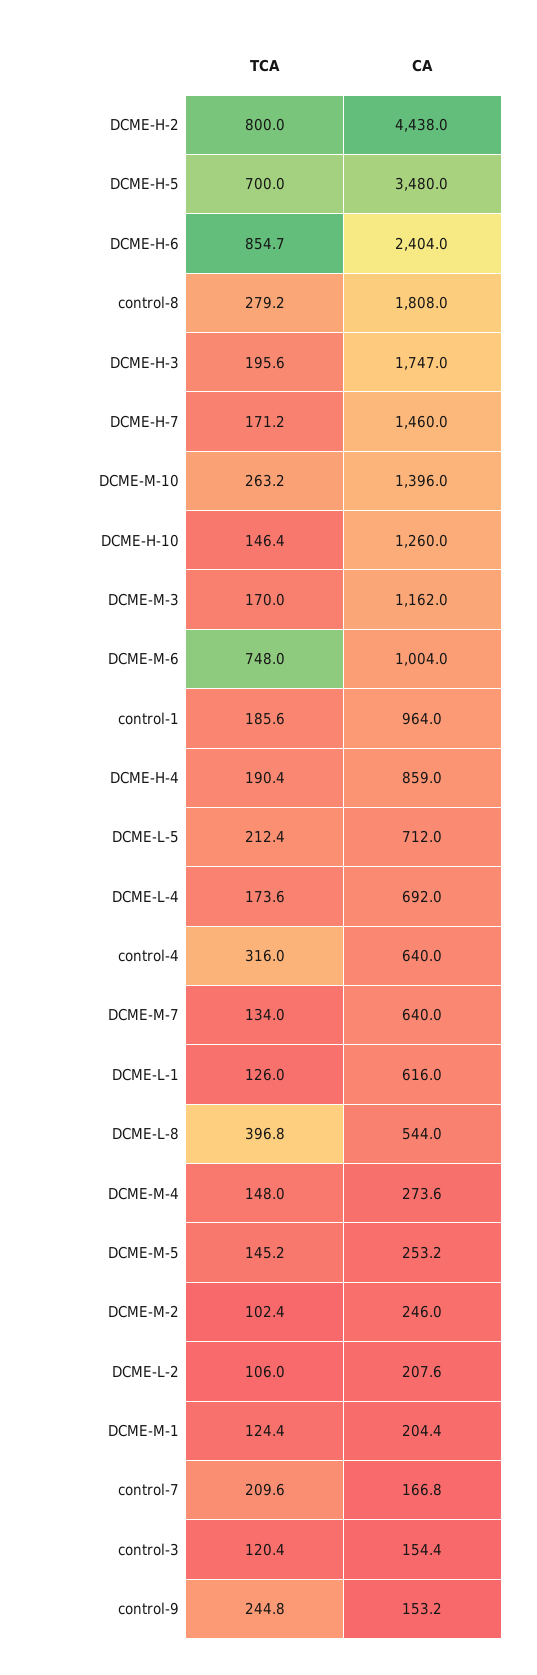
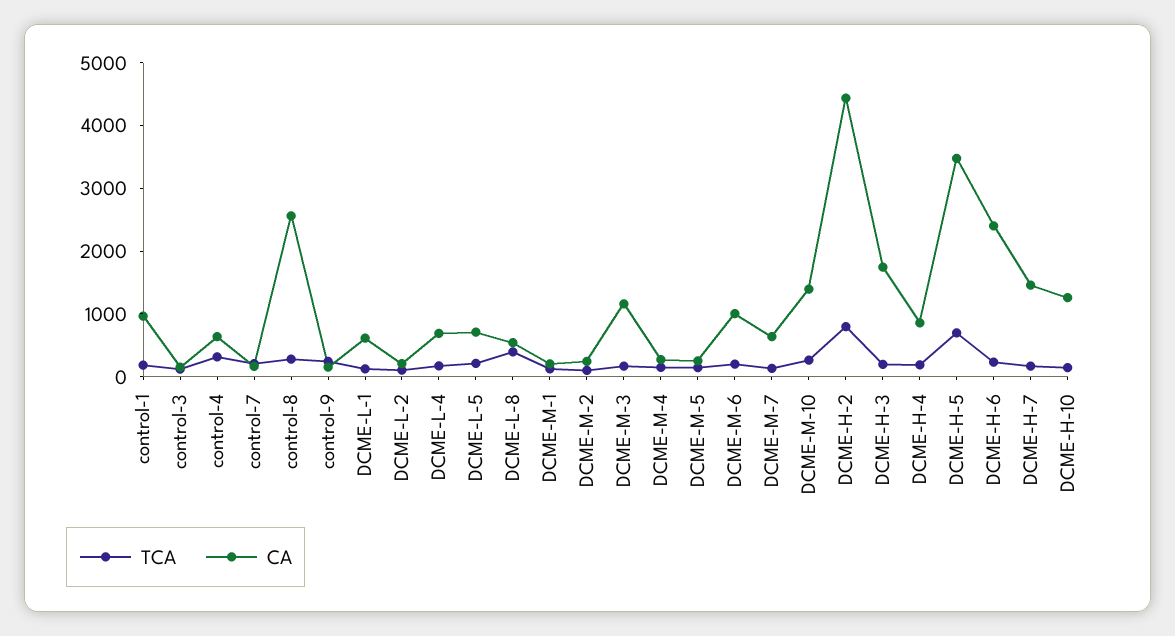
TCA, DCME-H-6: 854.7 -> 200
CA, control-8: 1808 -> 2600
TCA, DCME-M-6: 748 -> 200

